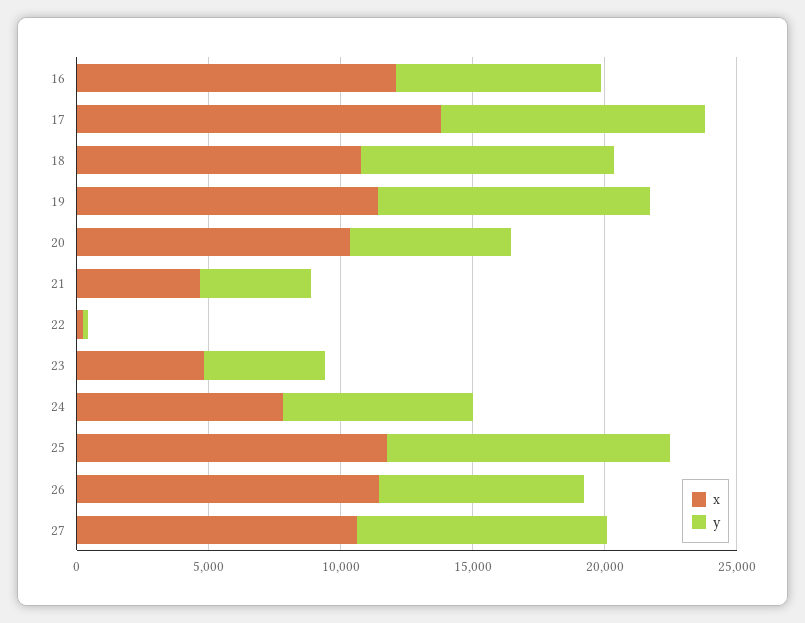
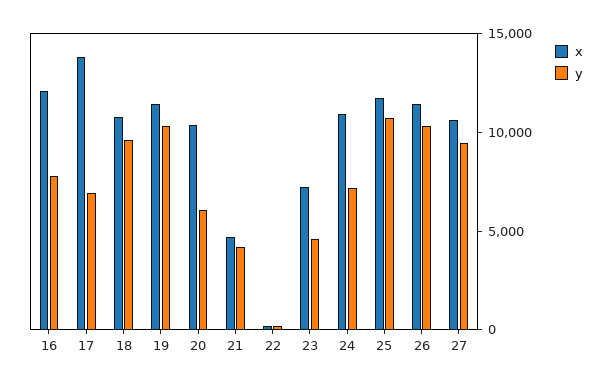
y, 17: 10000 -> 7000
x, 23: 5000 -> 7000
x, 24: 8000 -> 11000
y, 26: 8000 -> 10000

